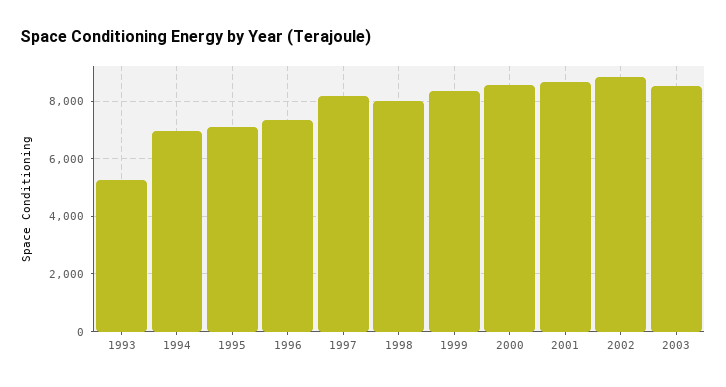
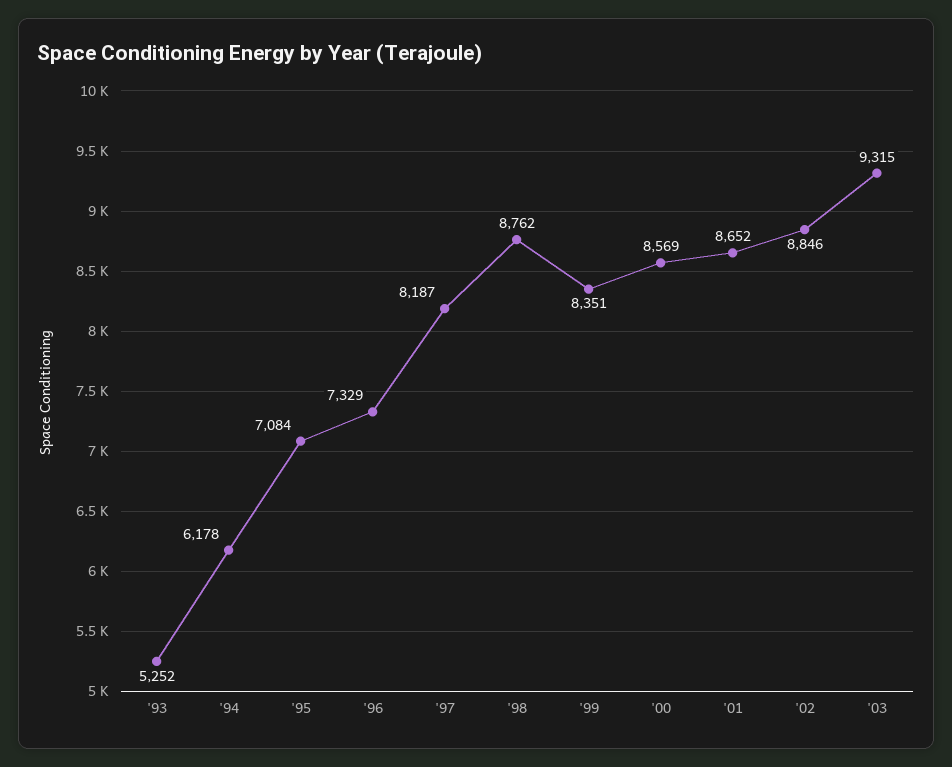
1994: 7000 -> 6178
1998: 8000 -> 8762
2003: 8500 -> 9315

